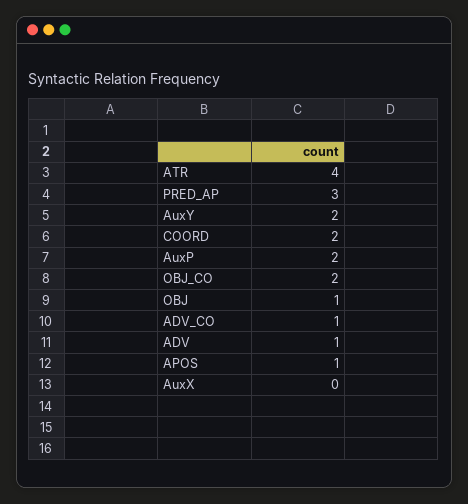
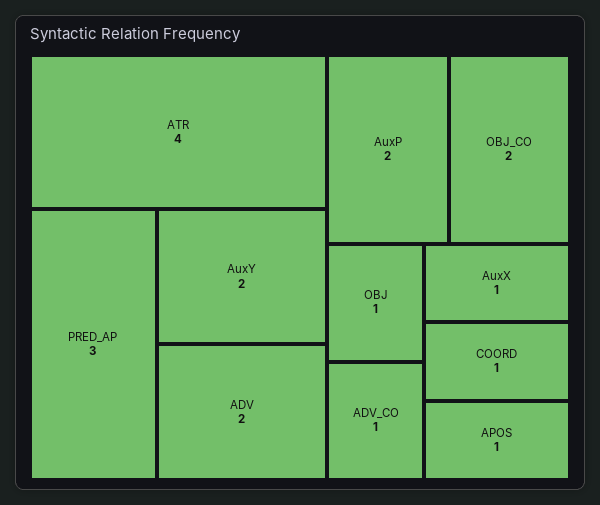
COORD: 2 -> 1
ADV: 1 -> 2
AuxX: 0 -> 1

